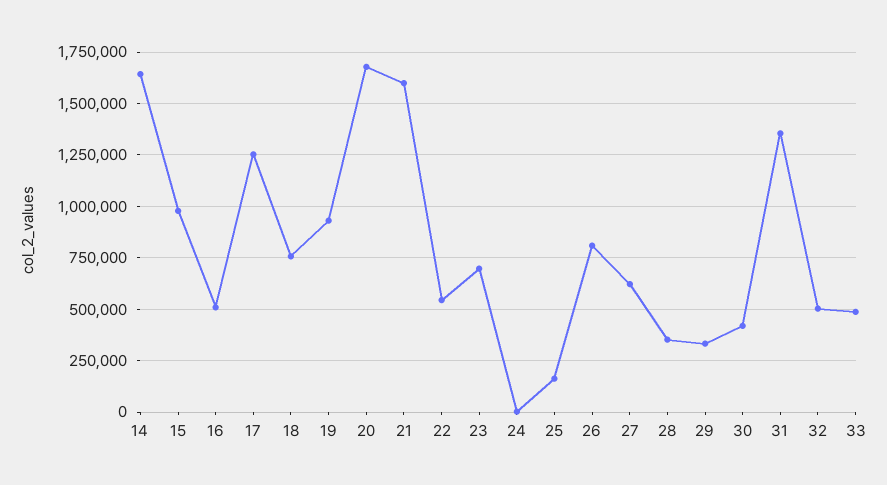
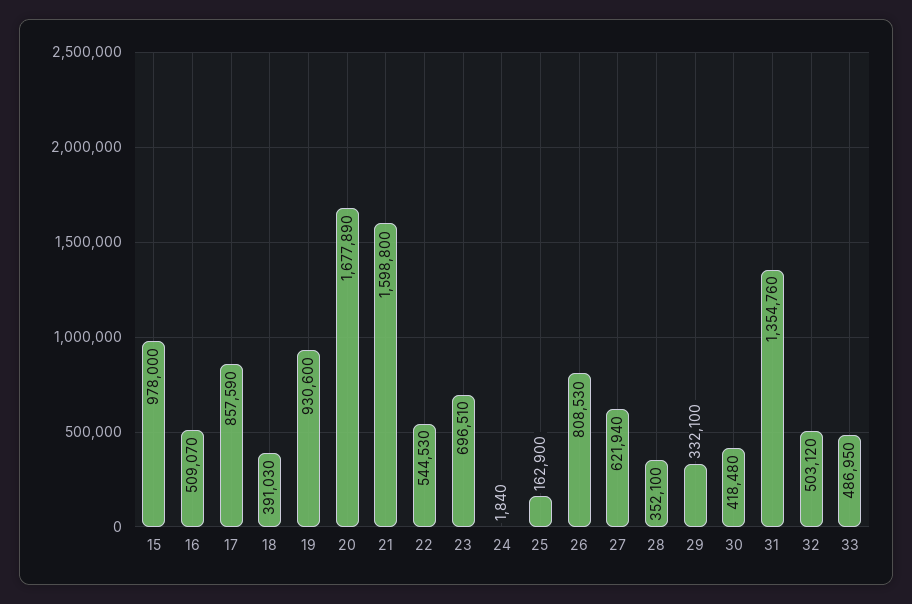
14: 1650000 -> none
17: 1250000 -> 857590
18: 750000 -> 391030

